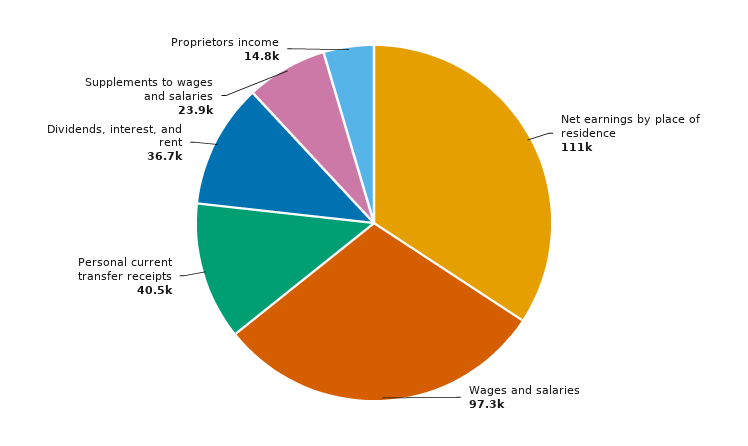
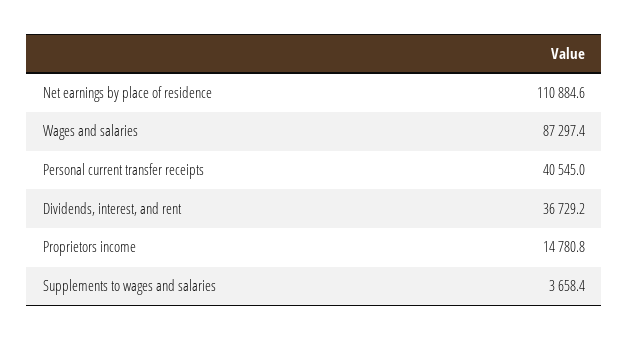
Wages and salaries: 97300 -> 87297.4
Supplements to wages and salaries: 23900 -> 3658.4

